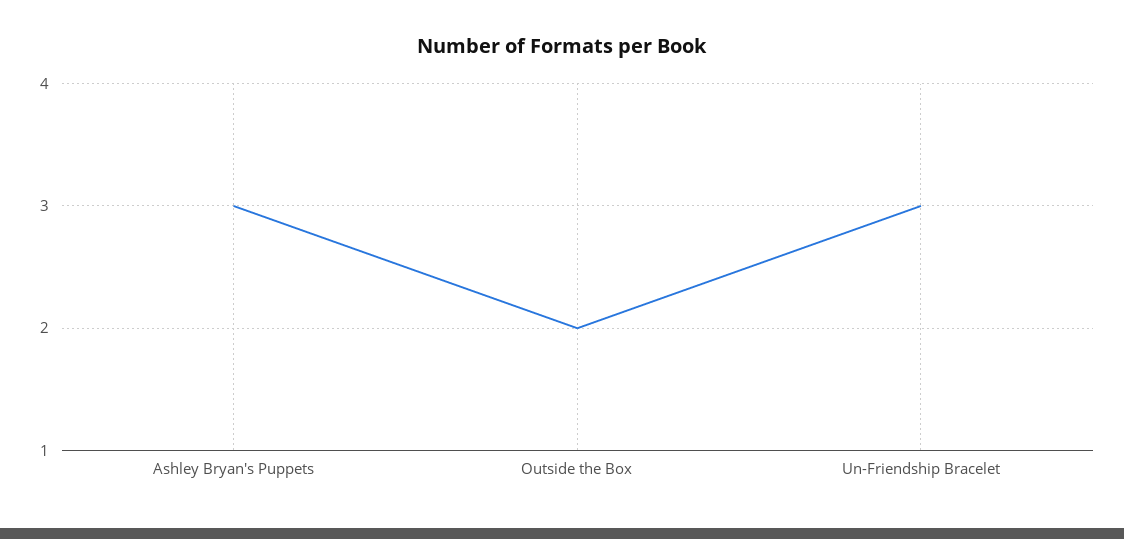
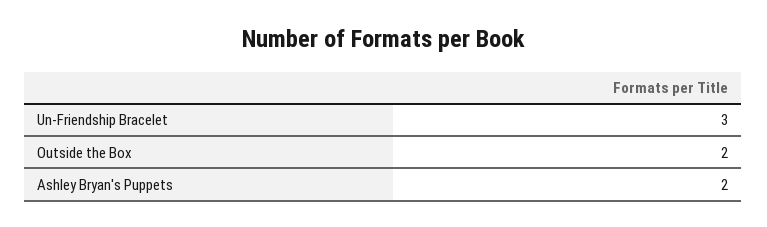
Ashley Bryan's Puppets: 3 -> 2

